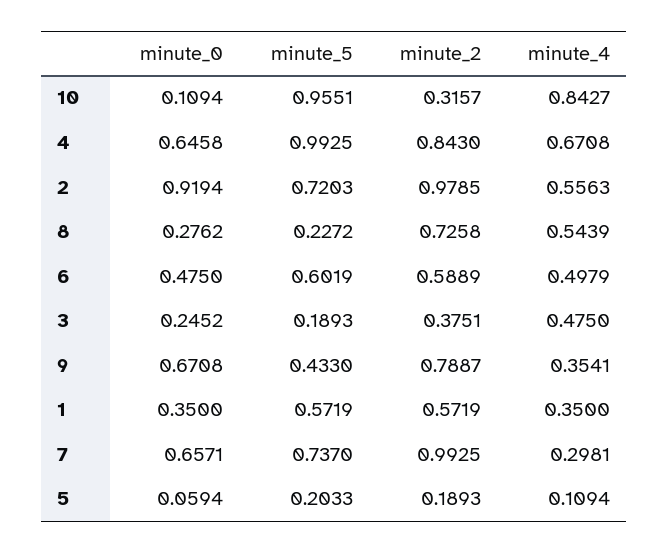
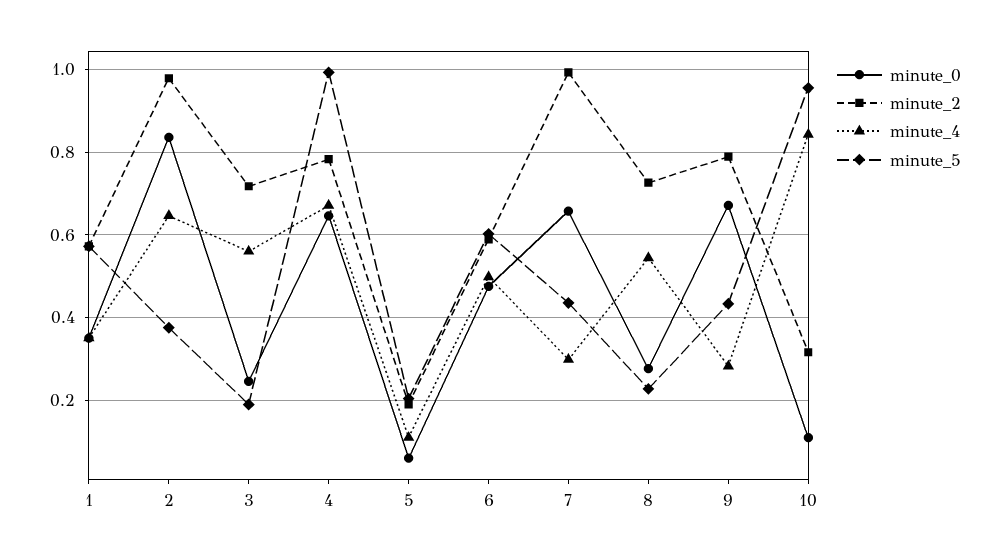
minute_2, 4: 0.843 -> 0.78
minute_0, 2: 0.9194 -> 0.84
minute_5, 2: 0.7203 -> 0.38
minute_4, 2: 0.5563 -> 0.64
minute_2, 3: 0.3751 -> 0.72
minute_4, 3: 0.475 -> 0.56
minute_4, 9: 0.3541 -> 0.28
minute_5, 7: 0.737 -> 0.44

